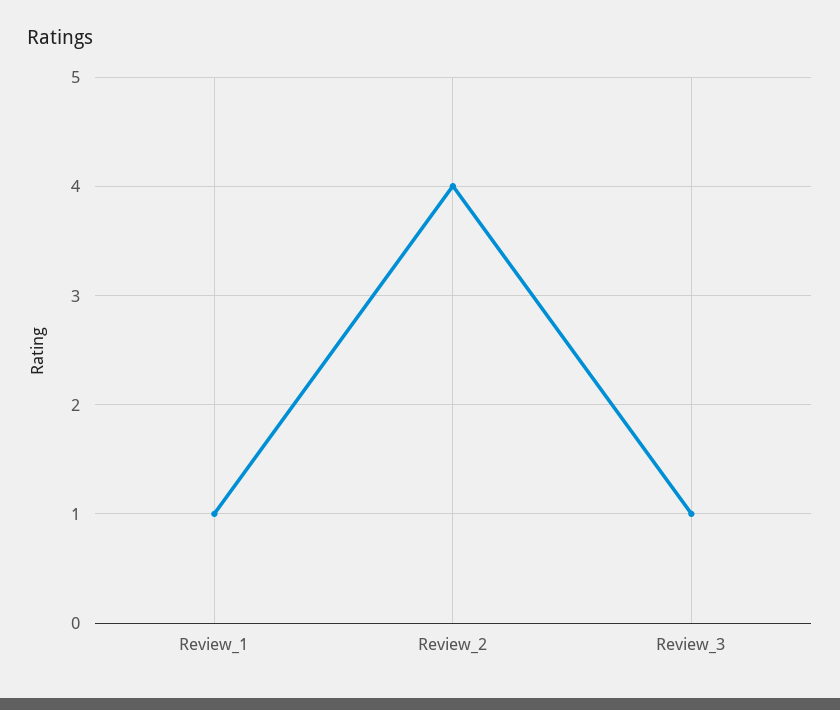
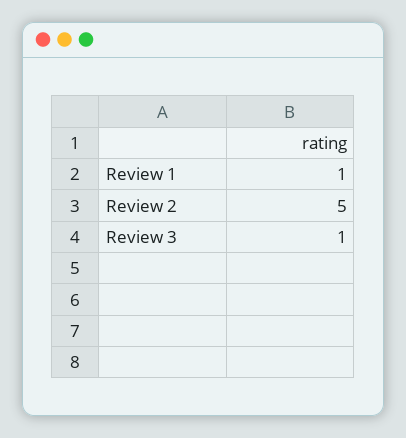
Review_2: 4 -> 5

